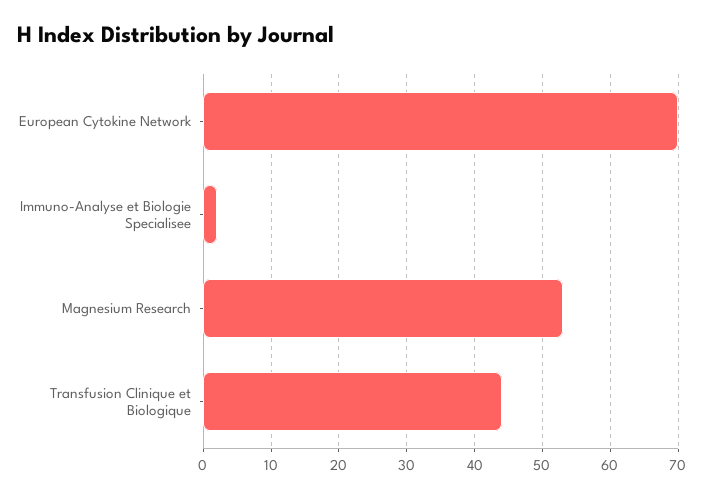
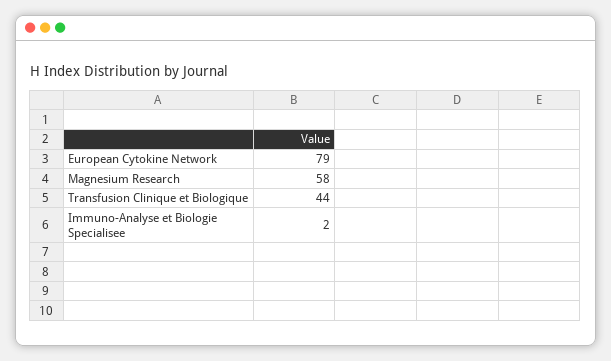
European Cytokine Network: 70 -> 79
Magnesium Research: 53 -> 58

